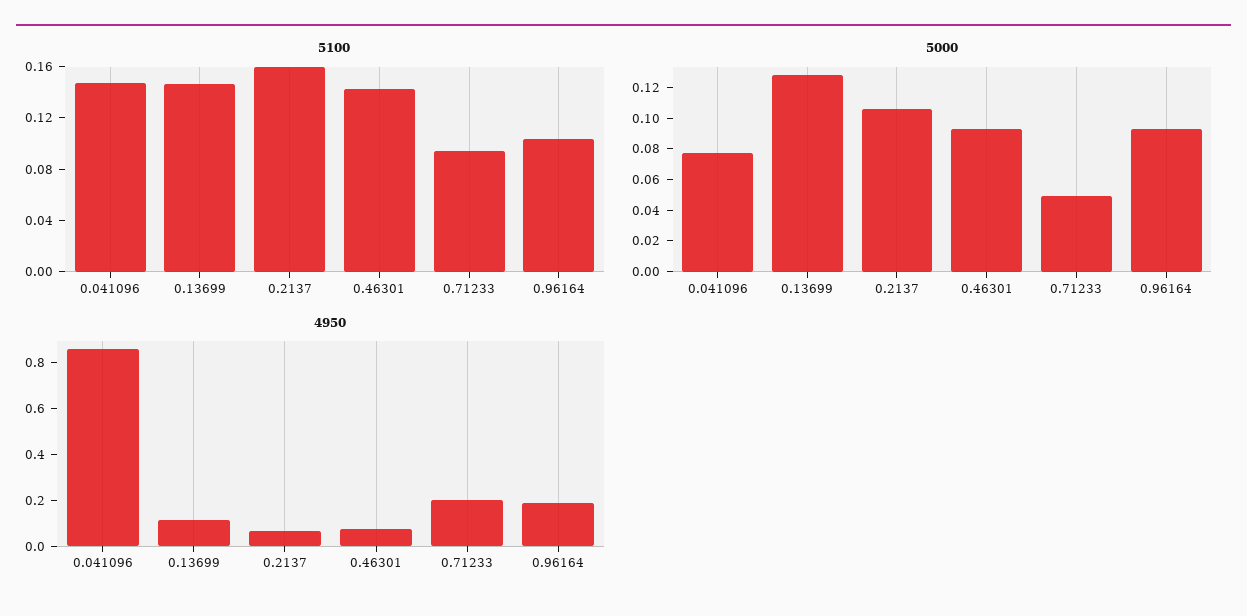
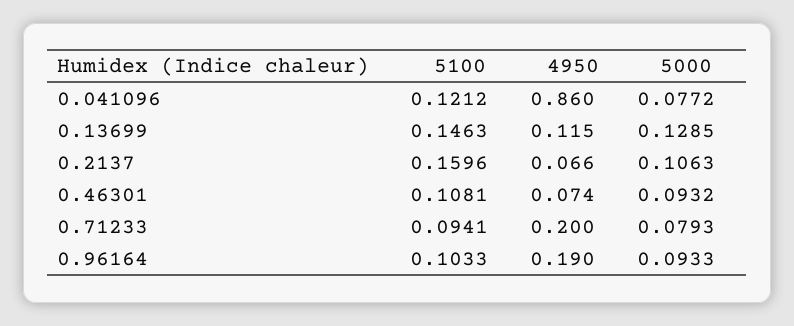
5100, 0.041096: 0.15 -> 0.1212
5100, 0.46301: 0.14 -> 0.1081
5000, 0.71233: 0.05 -> 0.0793

